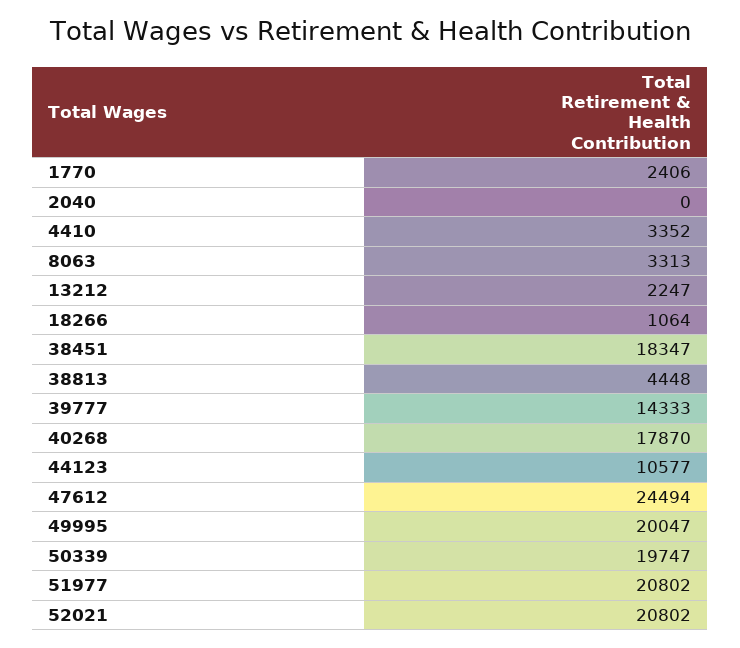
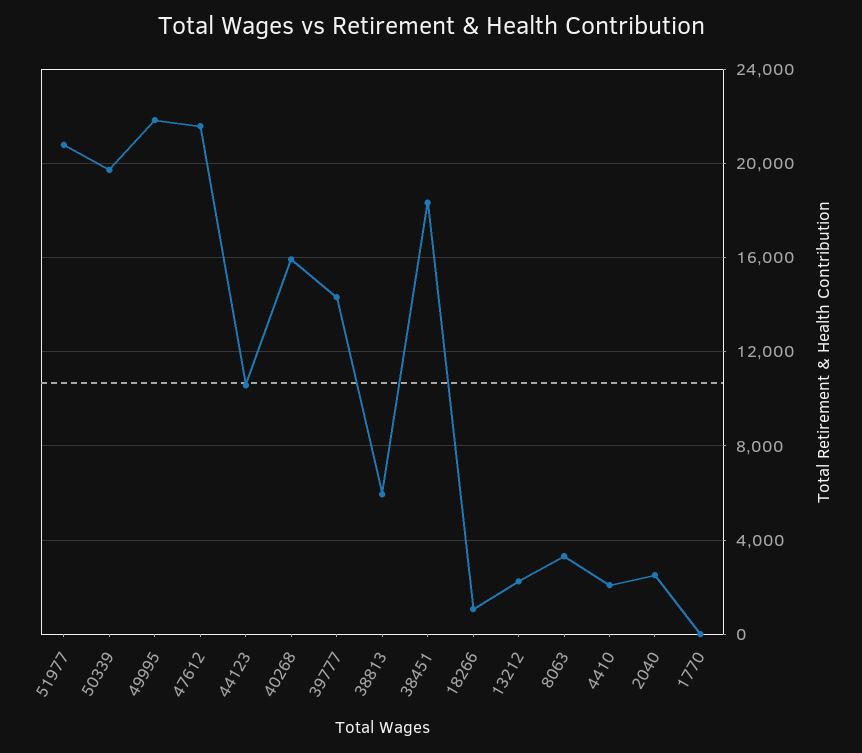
1770: 2406 -> 0
2040: 0 -> 2500
4410: 3352 -> 2000
38813: 4448 -> 6000
40268: 17870 -> 16000
47612: 24494 -> 21500
49995: 20047 -> 22000
52021: 20802 -> none

